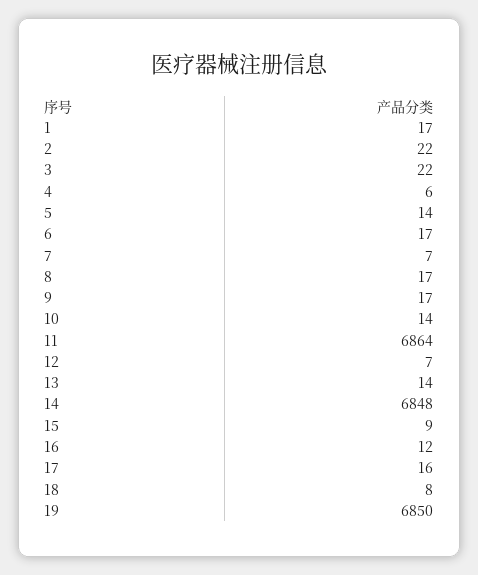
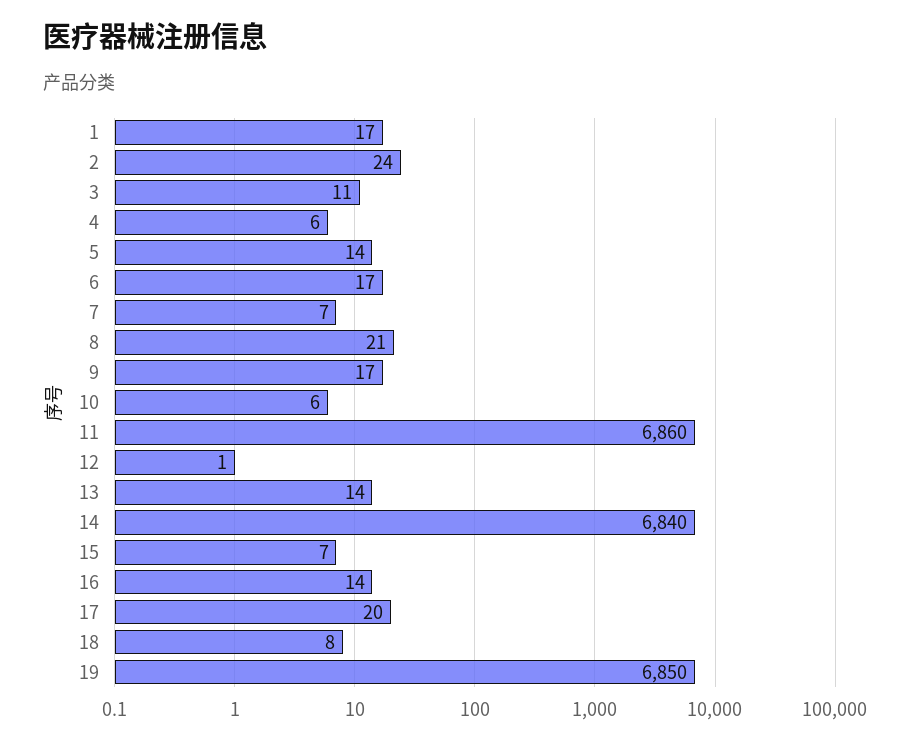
2: 22 -> 24
3: 22 -> 11
8: 17 -> 21
10: 14 -> 6
11: 6864 -> 6860
12: 7 -> 1
14: 6848 -> 6840
15: 9 -> 7
16: 12 -> 14
17: 16 -> 20

